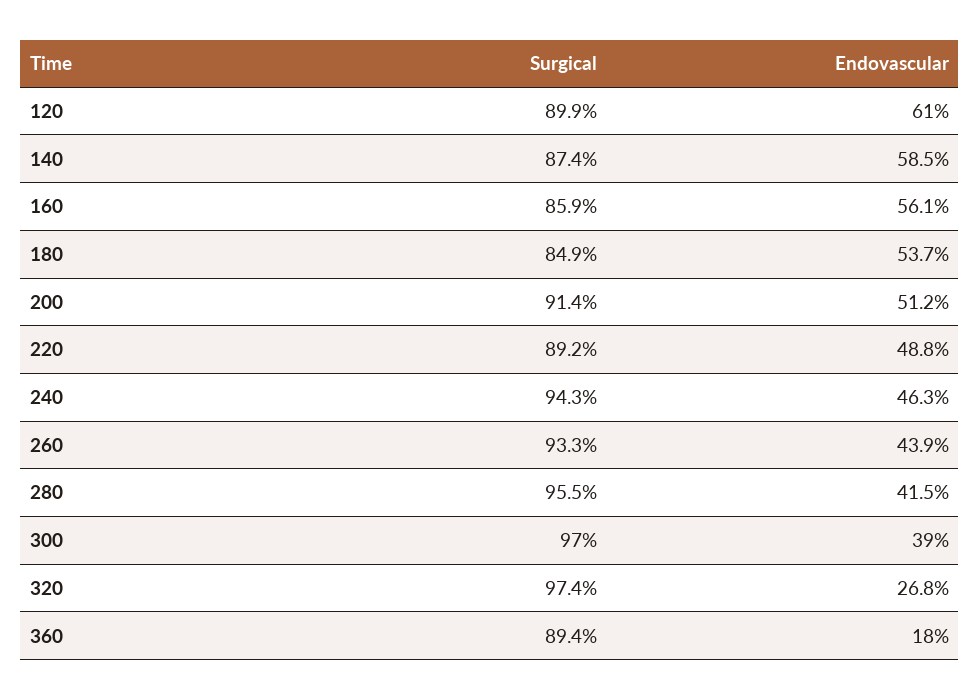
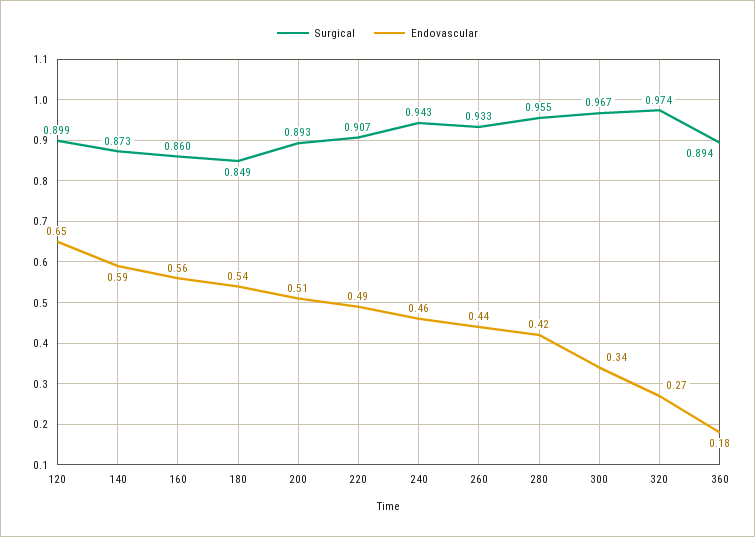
Endovascular, 120: 0.61 -> 0.65
Surgical, 140: 0.874 -> 0.873
Surgical, 160: 0.859 -> 0.86
Surgical, 200: 0.914 -> 0.893
Surgical, 220: 0.892 -> 0.907
Surgical, 300: 0.97 -> 0.967
Endovascular, 300: 0.39 -> 0.34

